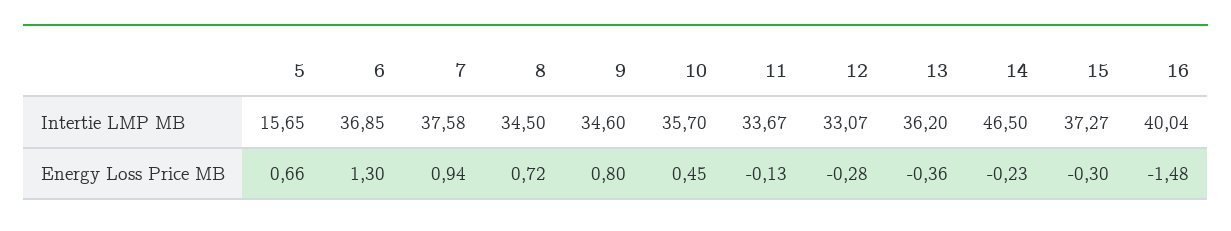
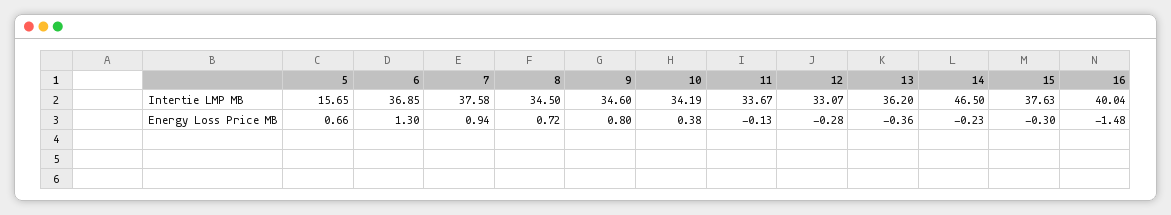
10, Intertie LMP MB: 35.7 -> 34.19
15, Intertie LMP MB: 37.27 -> 37.63
10, Energy Loss Price MB: 0.45 -> 0.38

